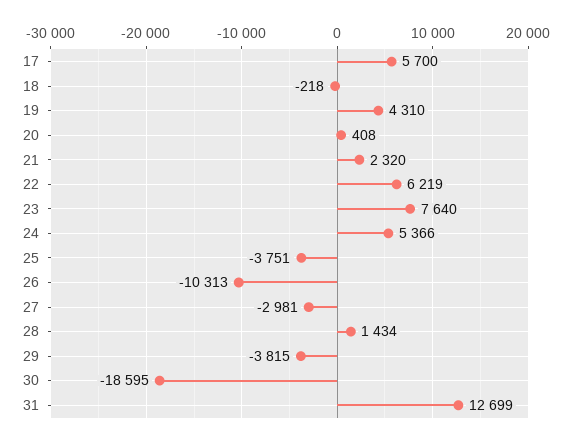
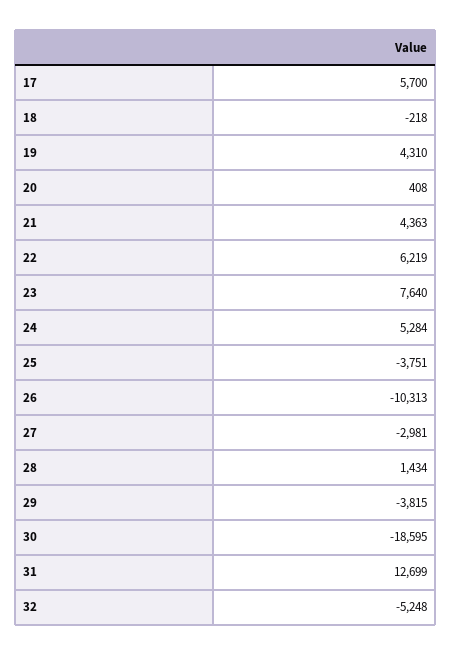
21: 2320 -> 4363
24: 5366 -> 5284
32: none -> -5248

